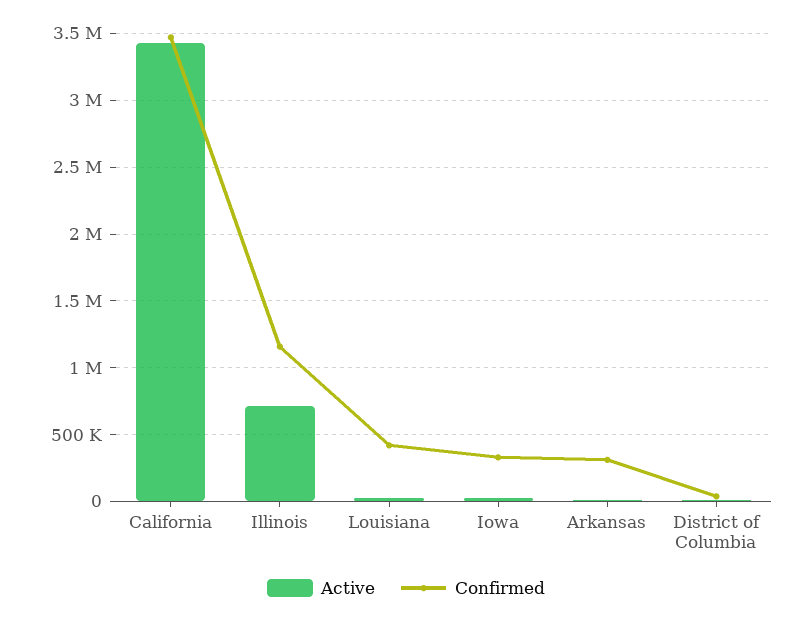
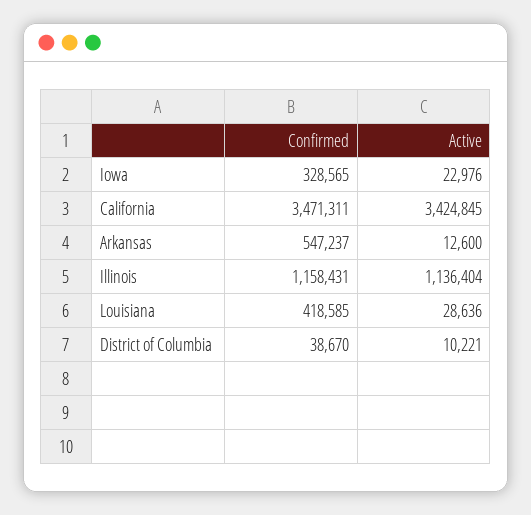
Active, Illinois: 700000 -> 1136404
Confirmed, Arkansas: 300000 -> 547237

